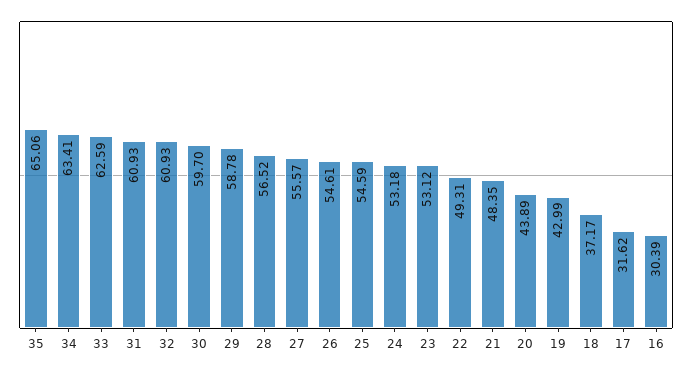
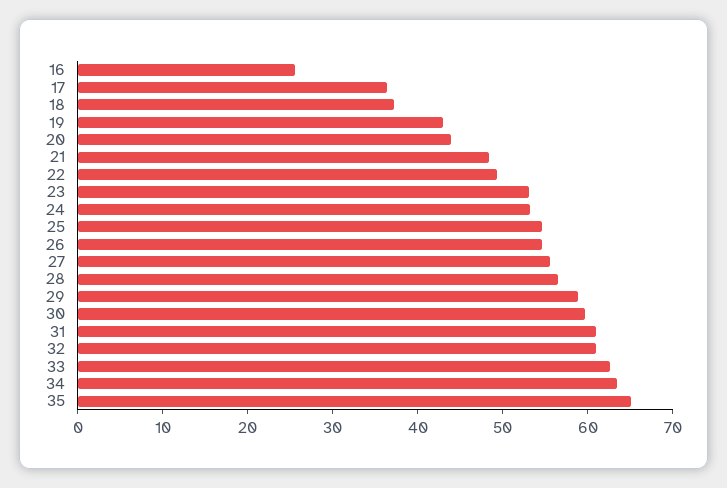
17: 31.62 -> 36
16: 30.39 -> 26

